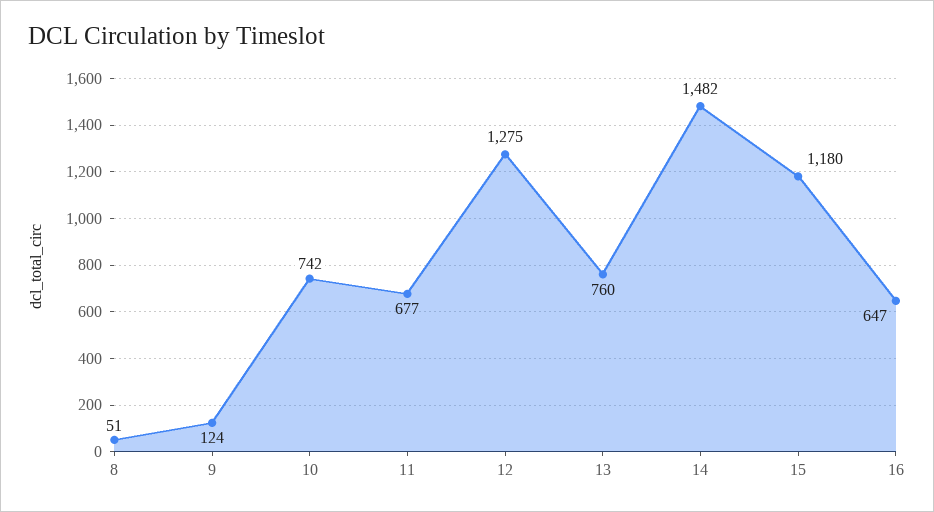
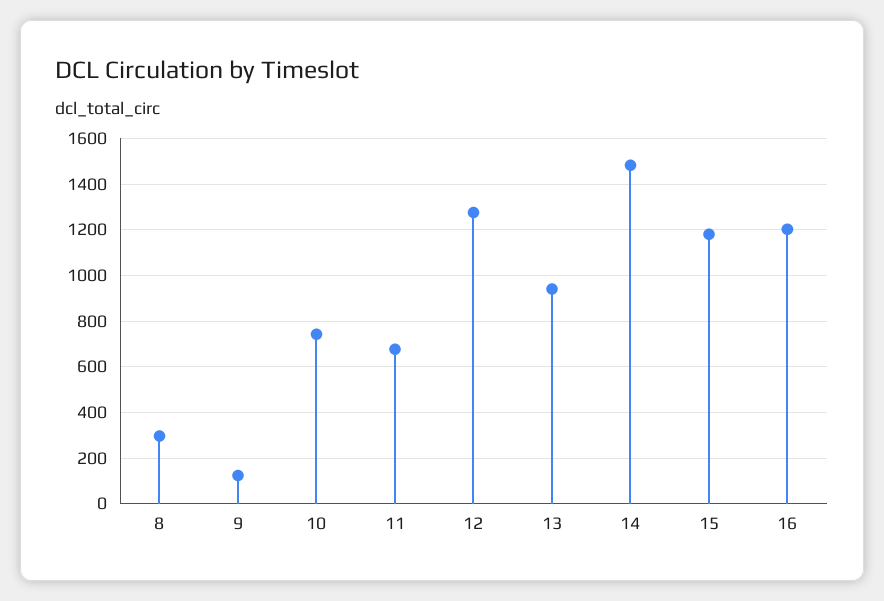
8: 51 -> 300
13: 760 -> 950
16: 647 -> 1200

